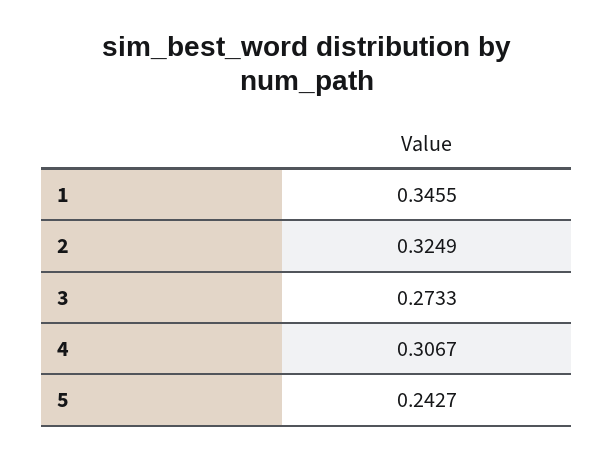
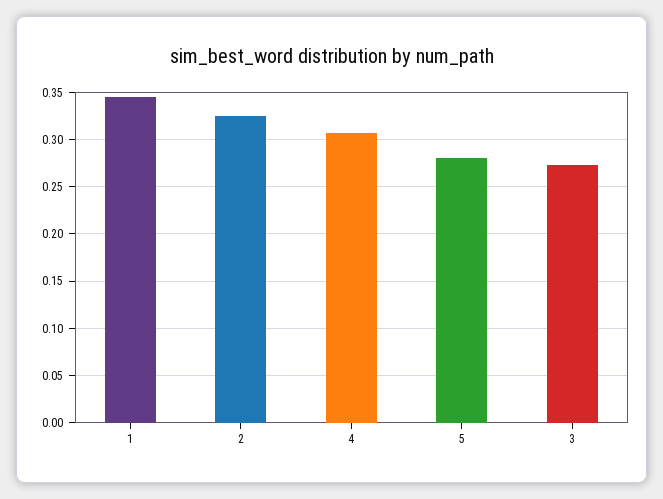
5: 0.2427 -> 0.28

